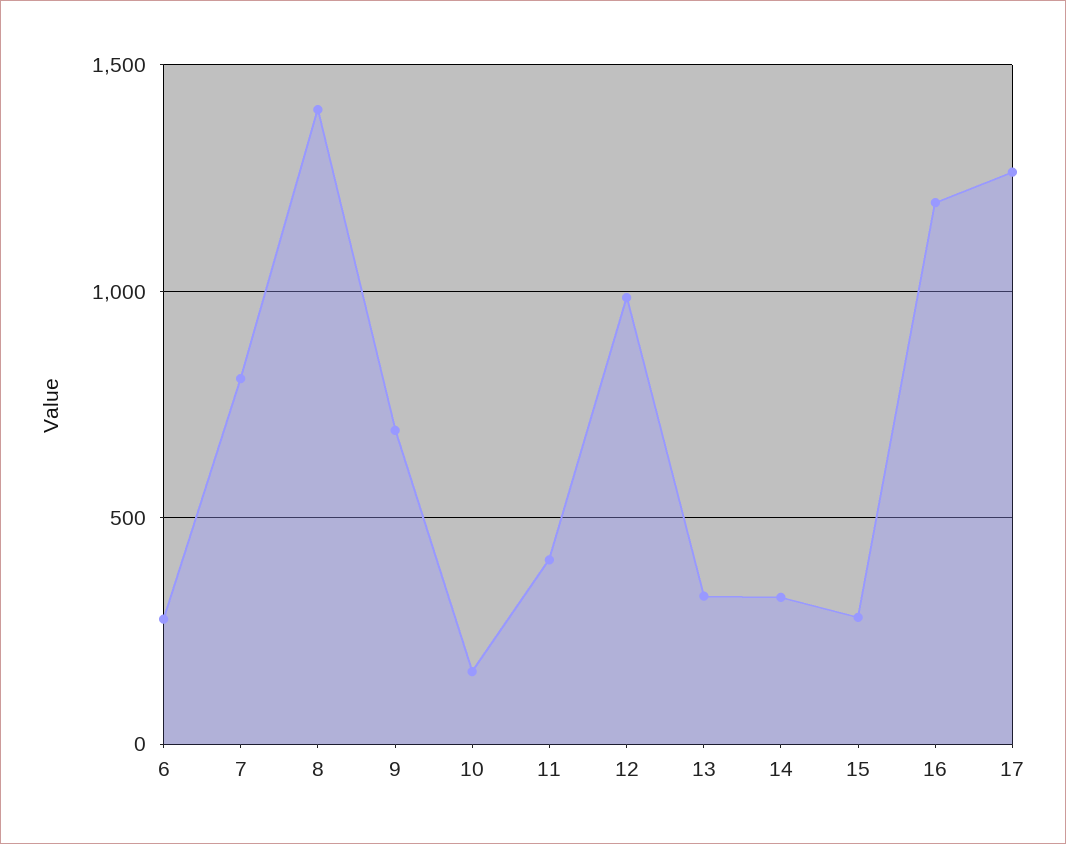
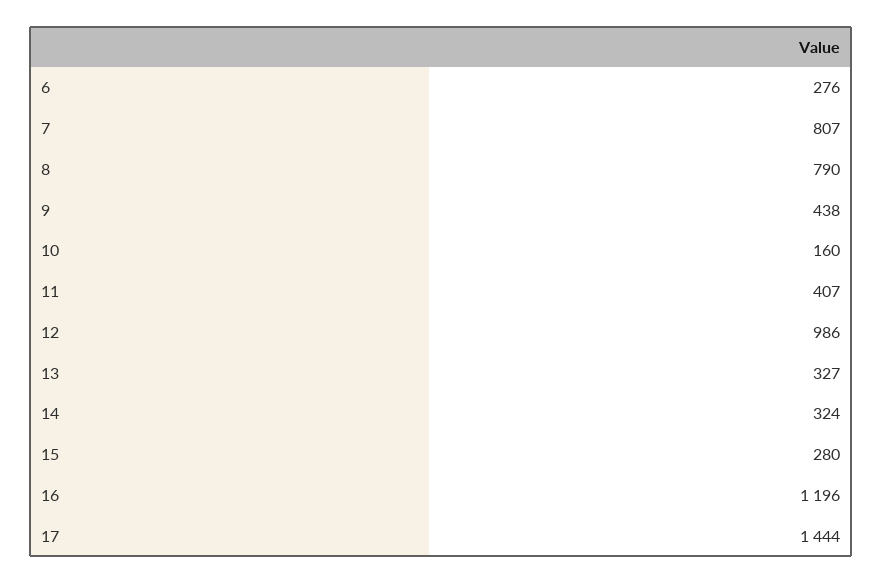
8: 1400 -> 790
9: 700 -> 438
17: 1250 -> 1444

